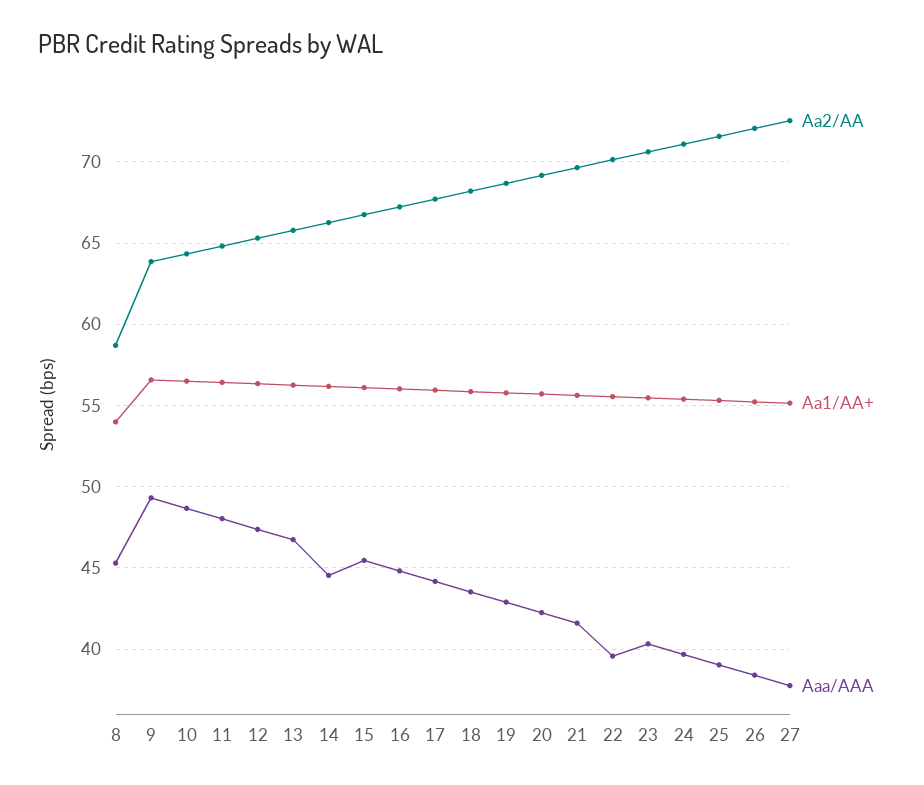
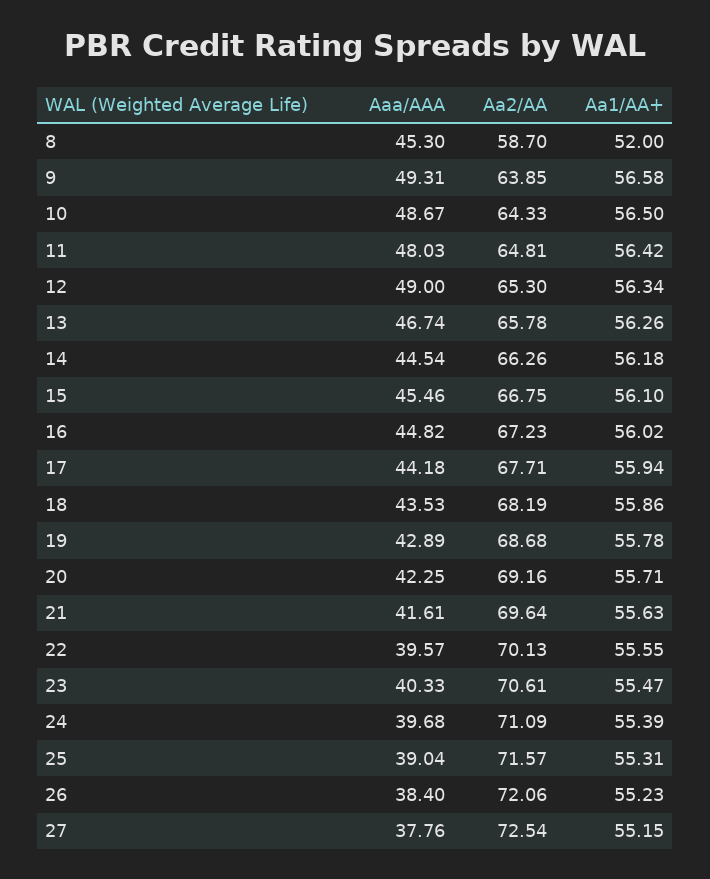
Aa1/AA+, 8: 54 -> 52
Aaa/AAA, 12: 47.5 -> 49

